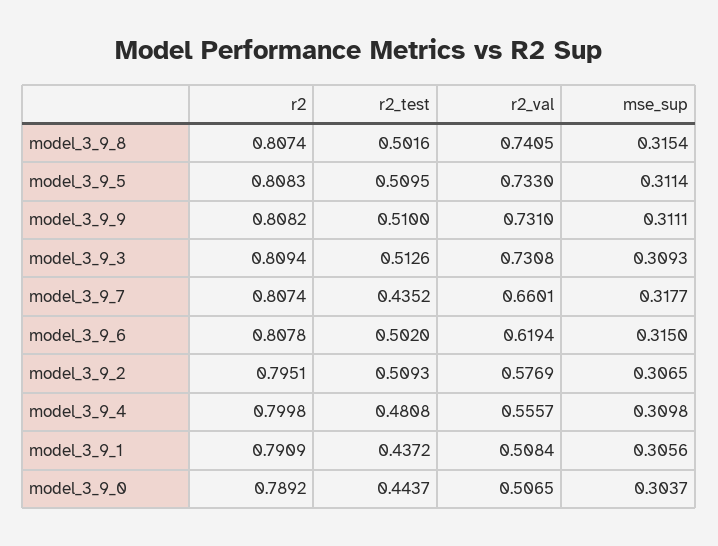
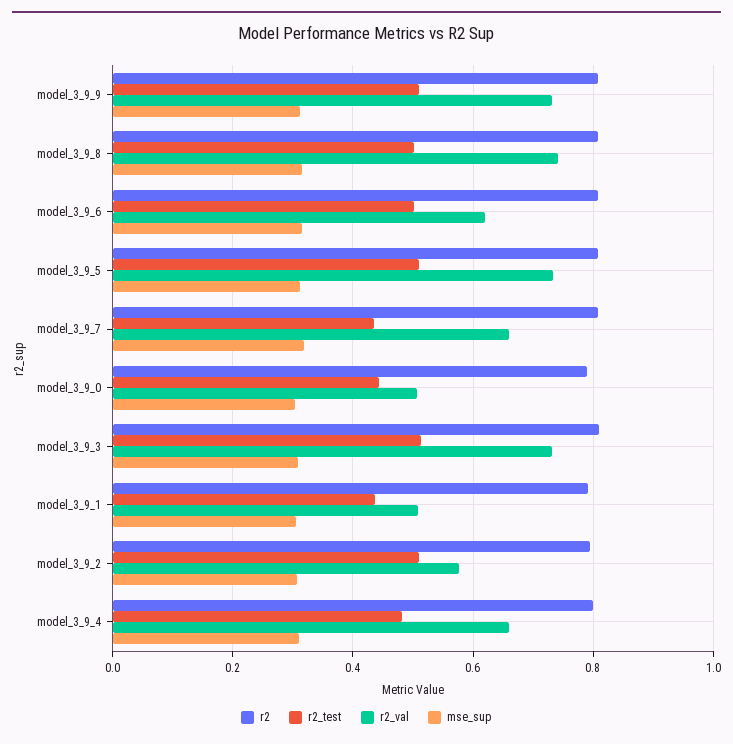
r2_val, model_3_9_4: 0.5557 -> 0.66

